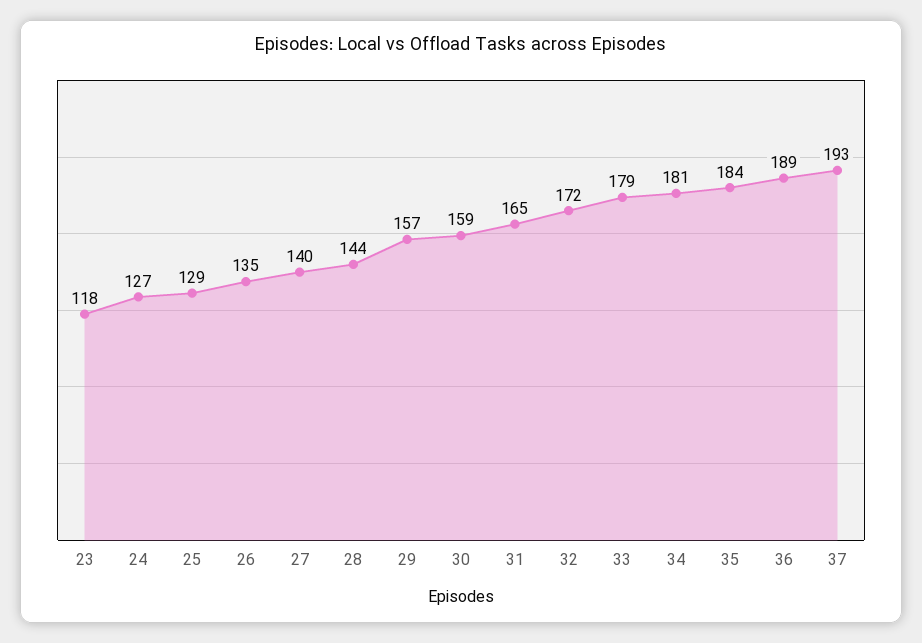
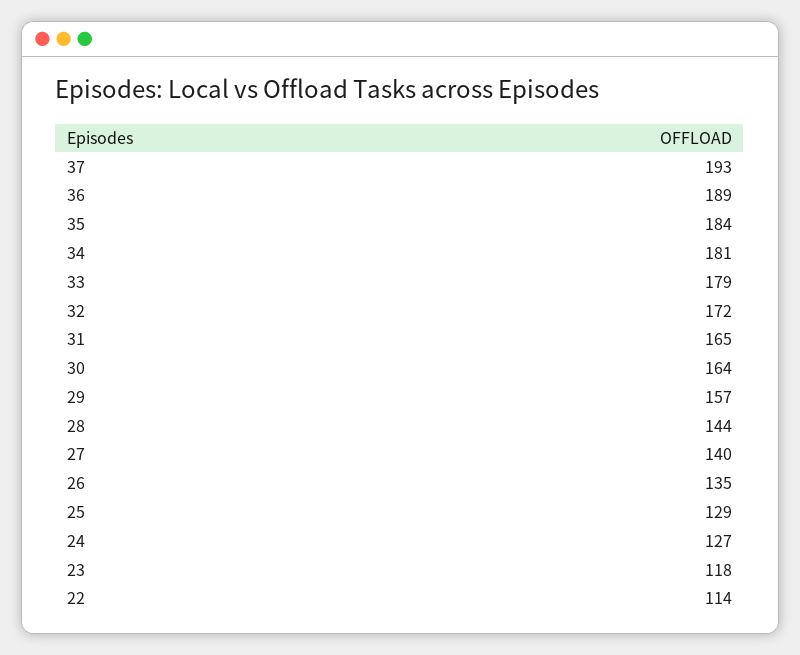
30: 159 -> 164
22: none -> 114

